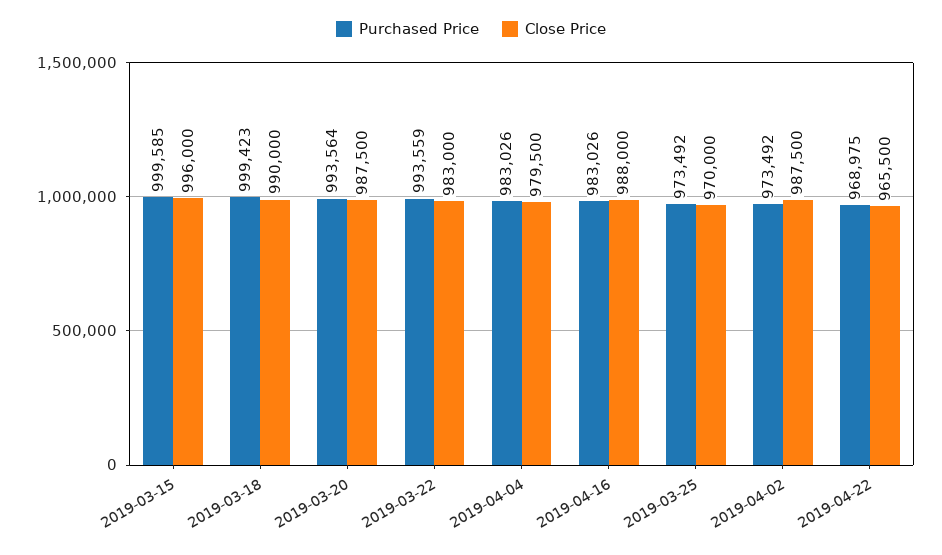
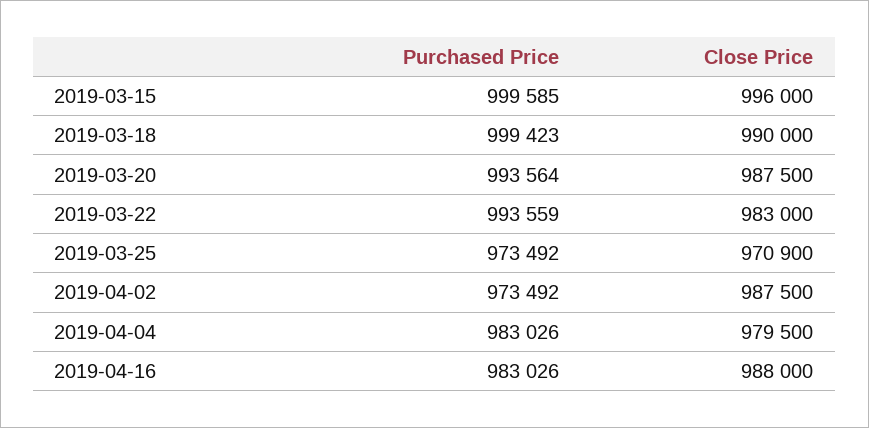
Close Price, 2019-03-25: 970000 -> 970900
Purchased Price, 2019-04-22: 968975 -> none
Close Price, 2019-04-22: 965500 -> none

